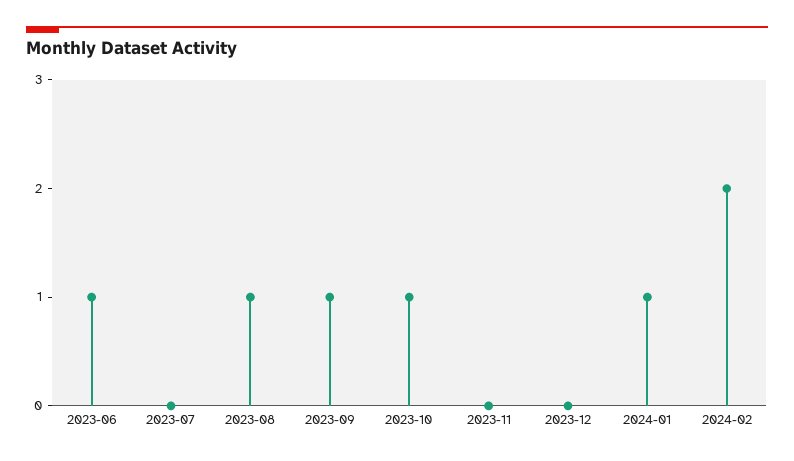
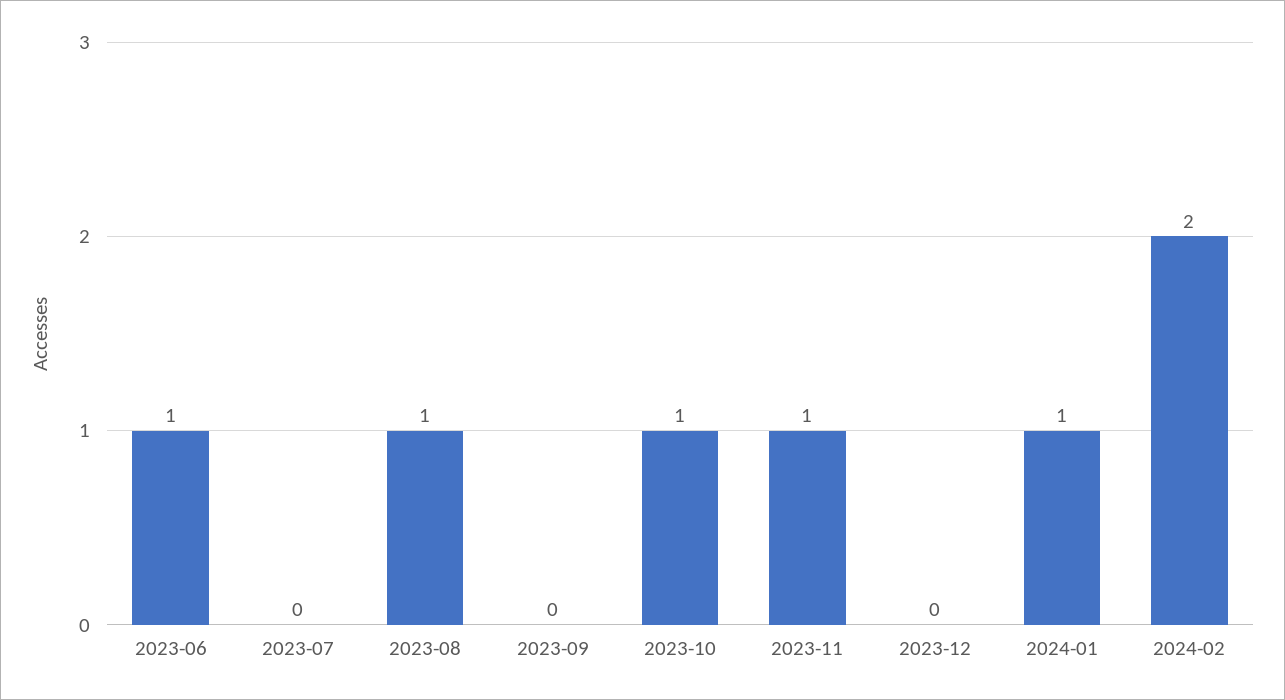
2023-09: 1 -> 0
2023-11: 0 -> 1

